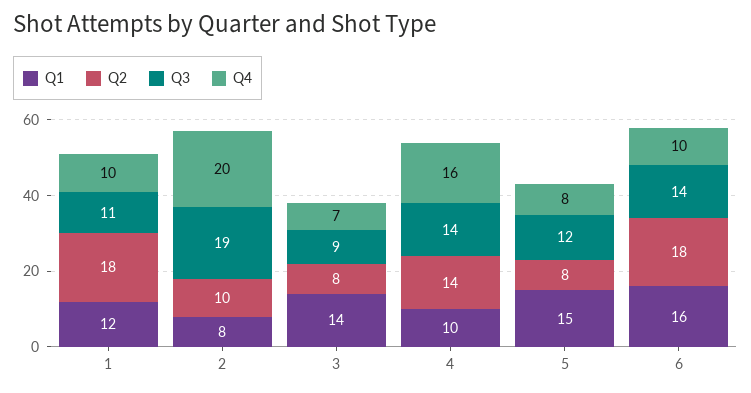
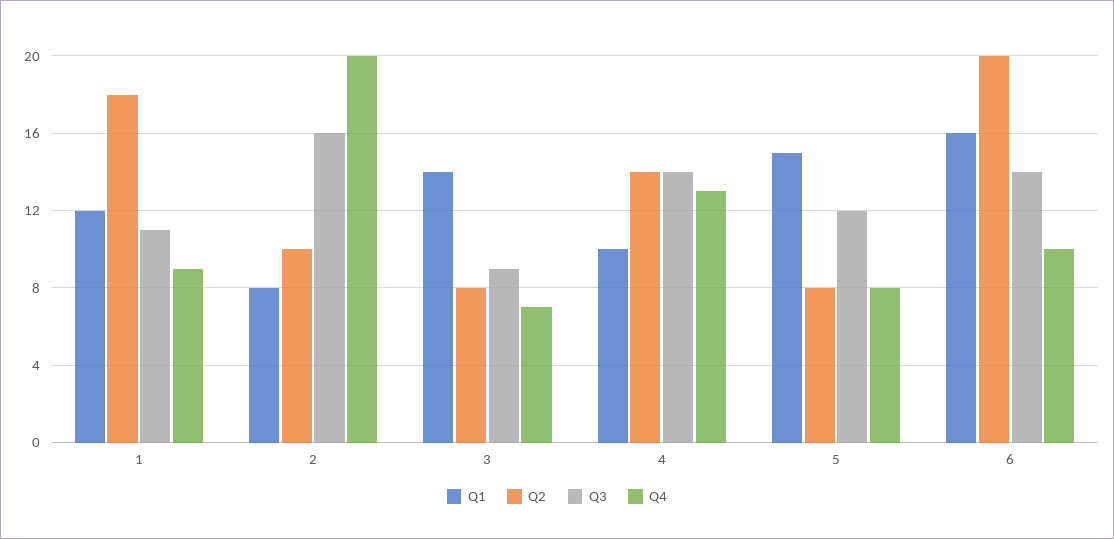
Q4, 1: 10 -> 9
Q3, 2: 19 -> 16
Q4, 4: 16 -> 13
Q2, 6: 18 -> 20

